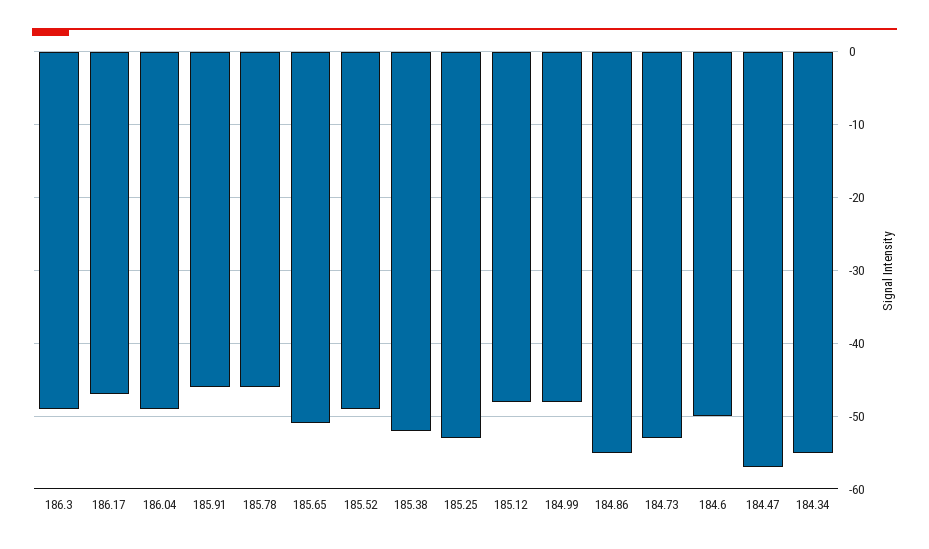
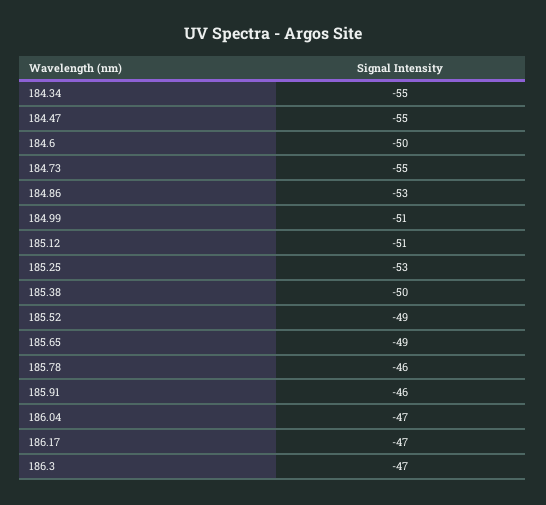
186.3: -49 -> -47
186.04: -49 -> -47
185.65: -51 -> -49
185.38: -52 -> -50
185.12: -48 -> -51
184.99: -48 -> -51
184.86: -55 -> -53
184.73: -53 -> -55
184.47: -57 -> -55

